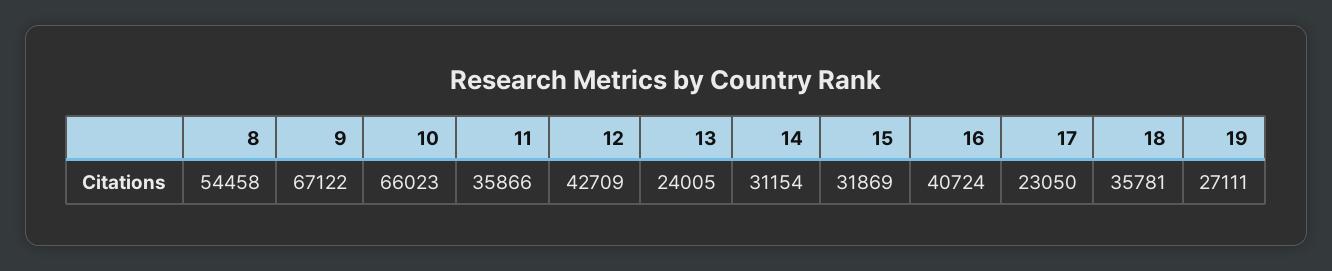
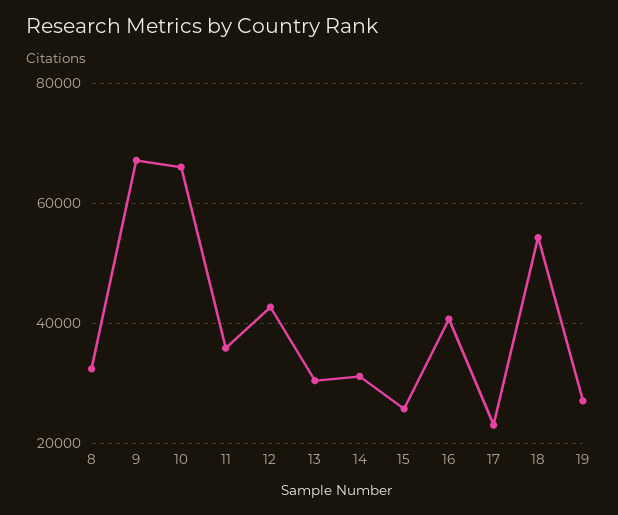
8: 54458 -> 32000
13: 24005 -> 30000
15: 31869 -> 26000
18: 35781 -> 54000

